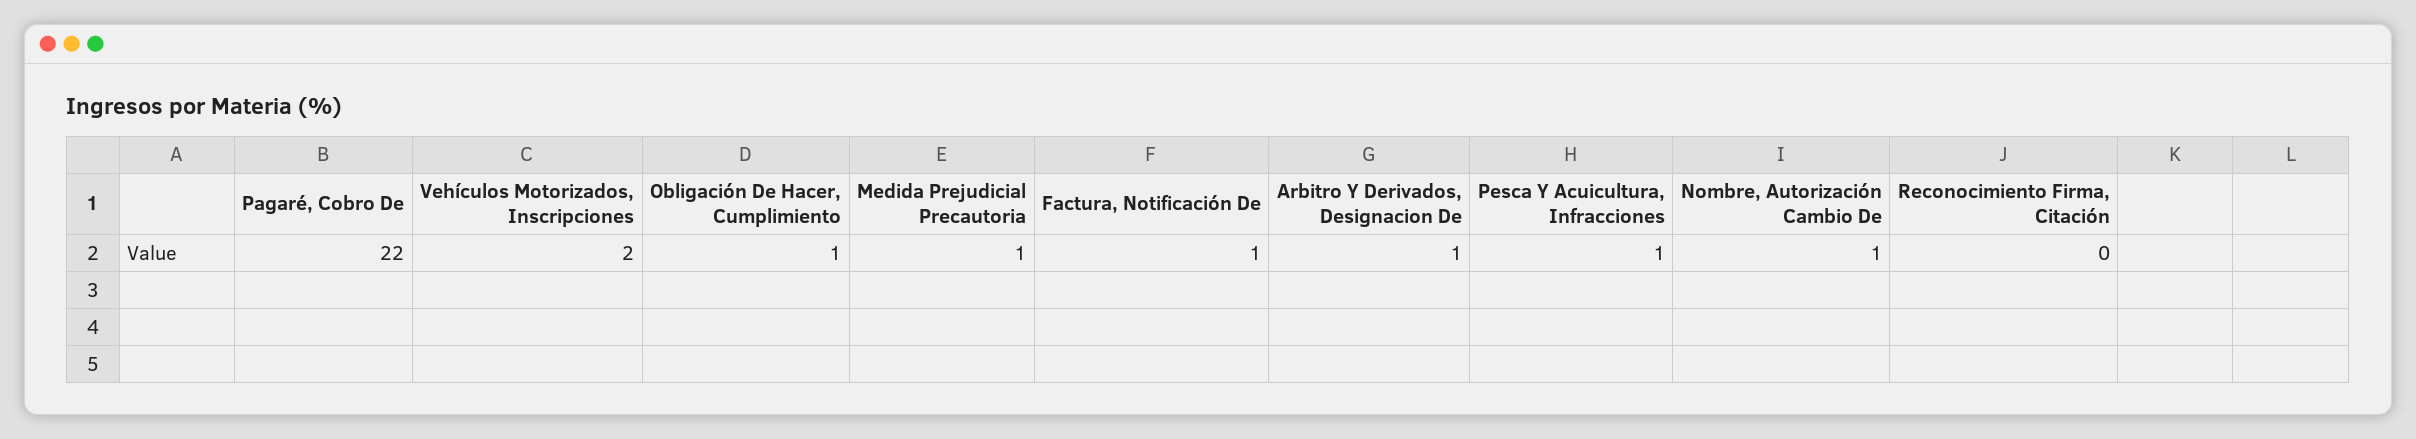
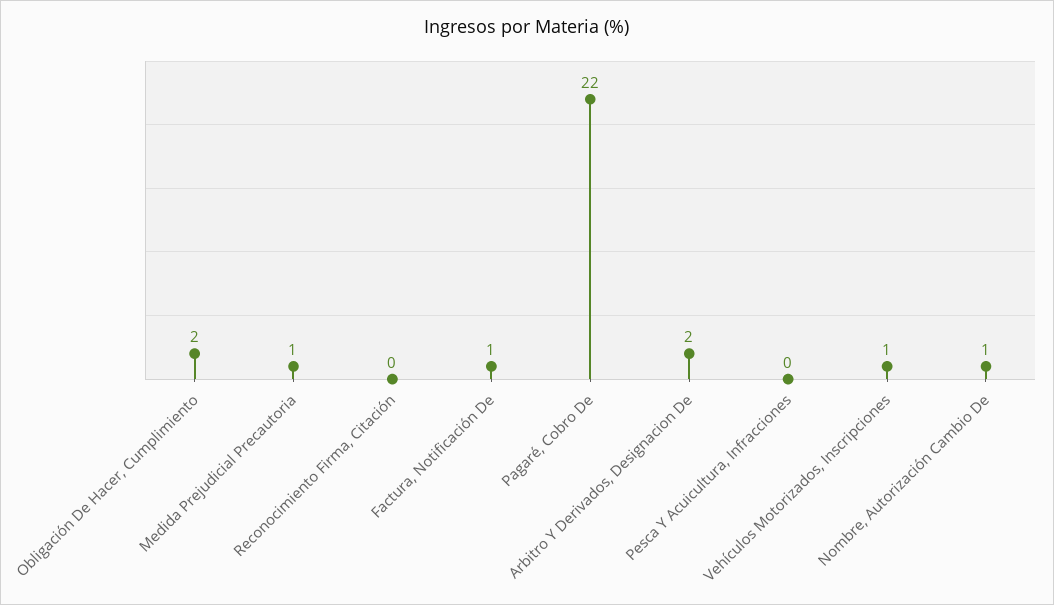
Vehículos Motorizados, Inscripciones: 2 -> 1
Obligación De Hacer, Cumplimiento: 1 -> 2
Arbitro Y Derivados, Designacion De: 1 -> 2
Pesca Y Acuicultura, Infracciones: 1 -> 0

